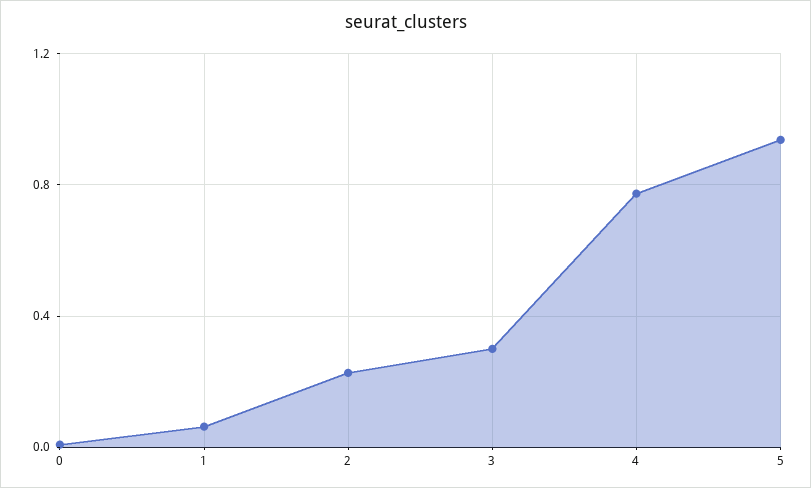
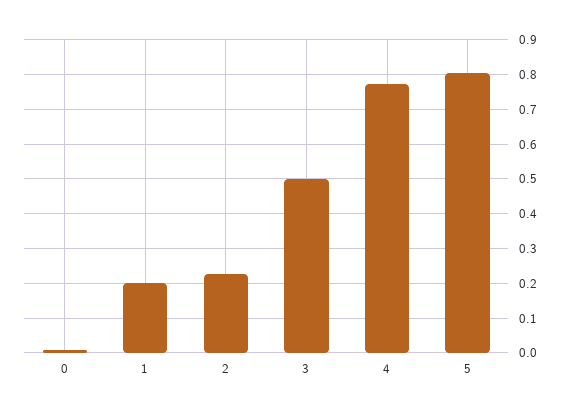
1: 0.05 -> 0.2
3: 0.3 -> 0.5
5: 0.95 -> 0.8

